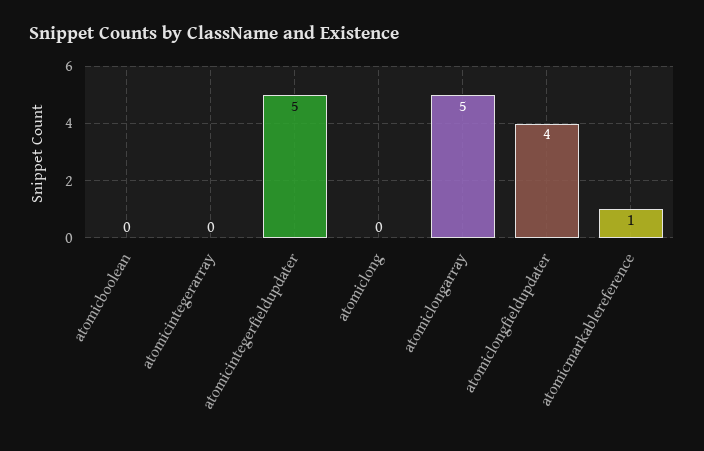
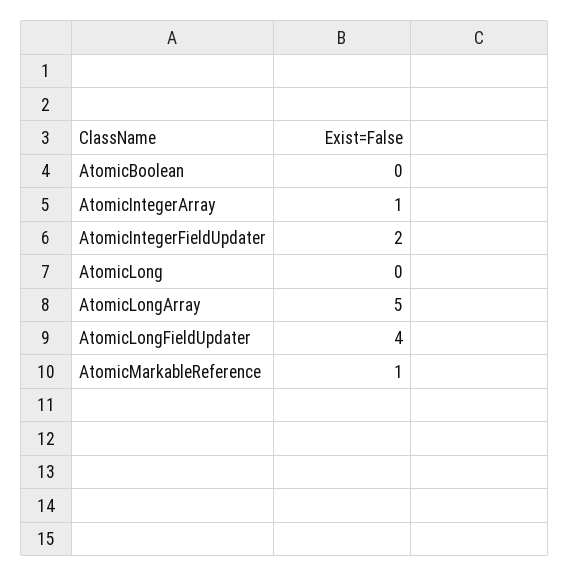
atomicintegerarray: 0 -> 1
atomicintegerfieldupdater: 5 -> 2

